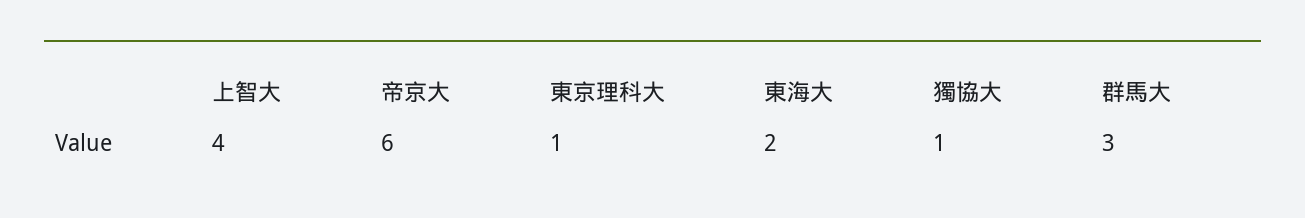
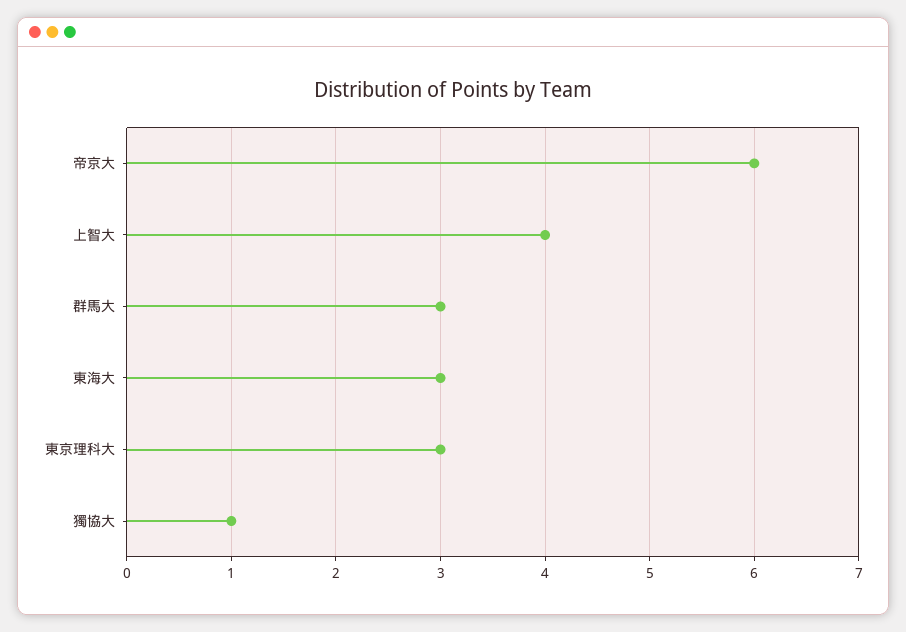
東京理科大: 1 -> 3
東海大: 2 -> 3

